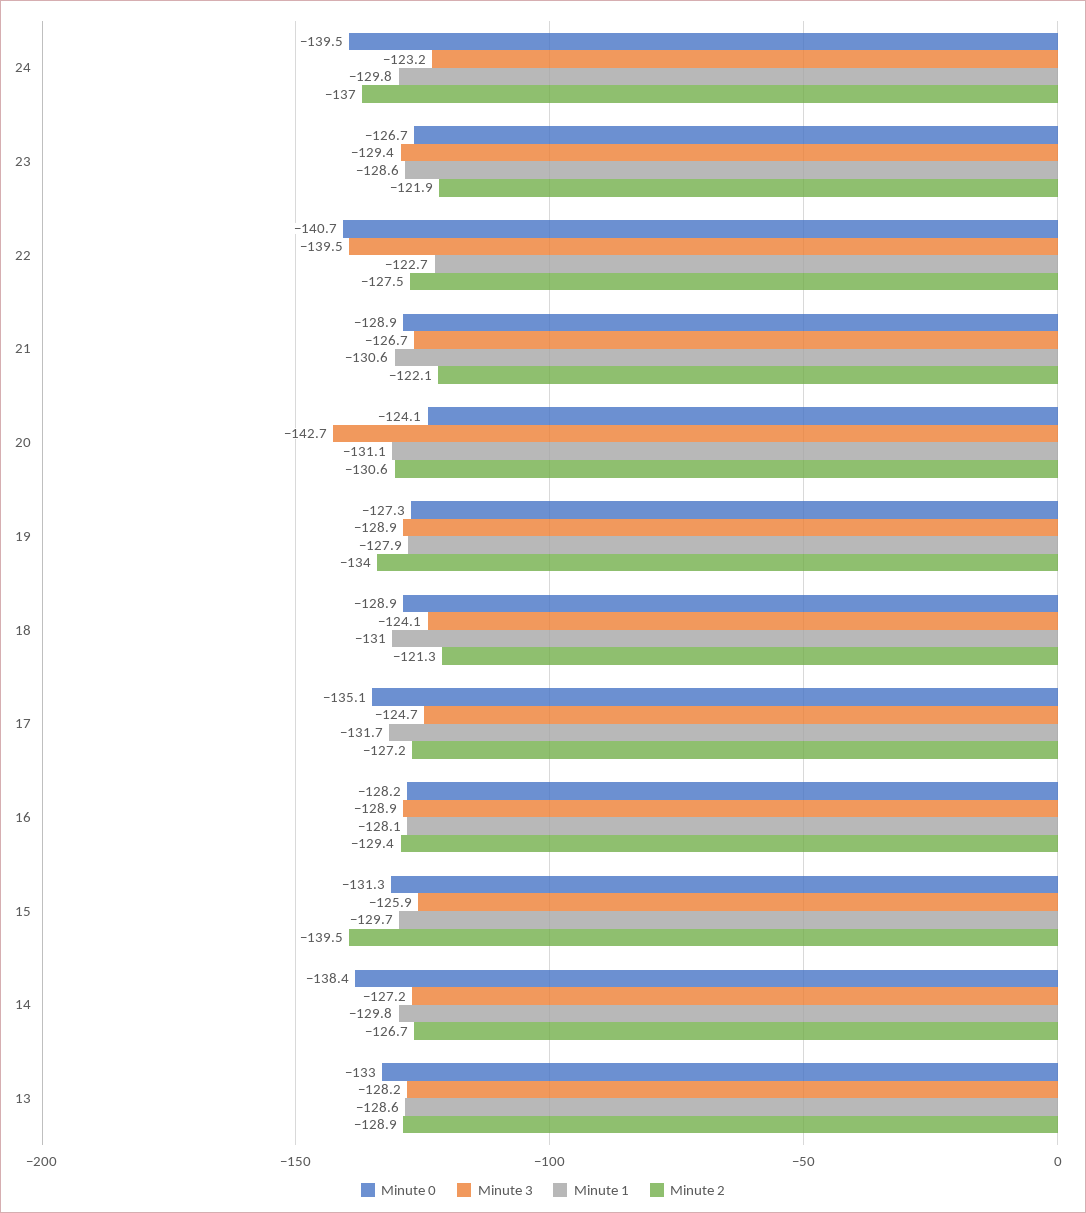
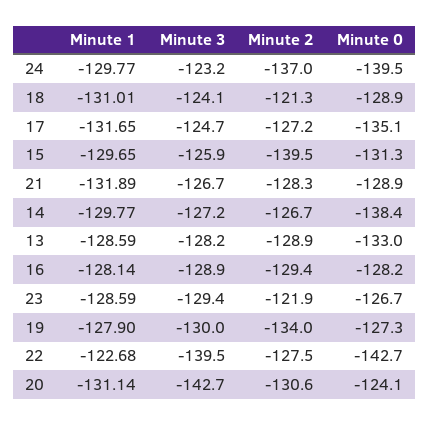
Minute 0, 22: -140.7 -> -142.7
Minute 1, 21: -130.6 -> -131.89
Minute 2, 21: -122.1 -> -128.3
Minute 3, 19: -128.9 -> -130

